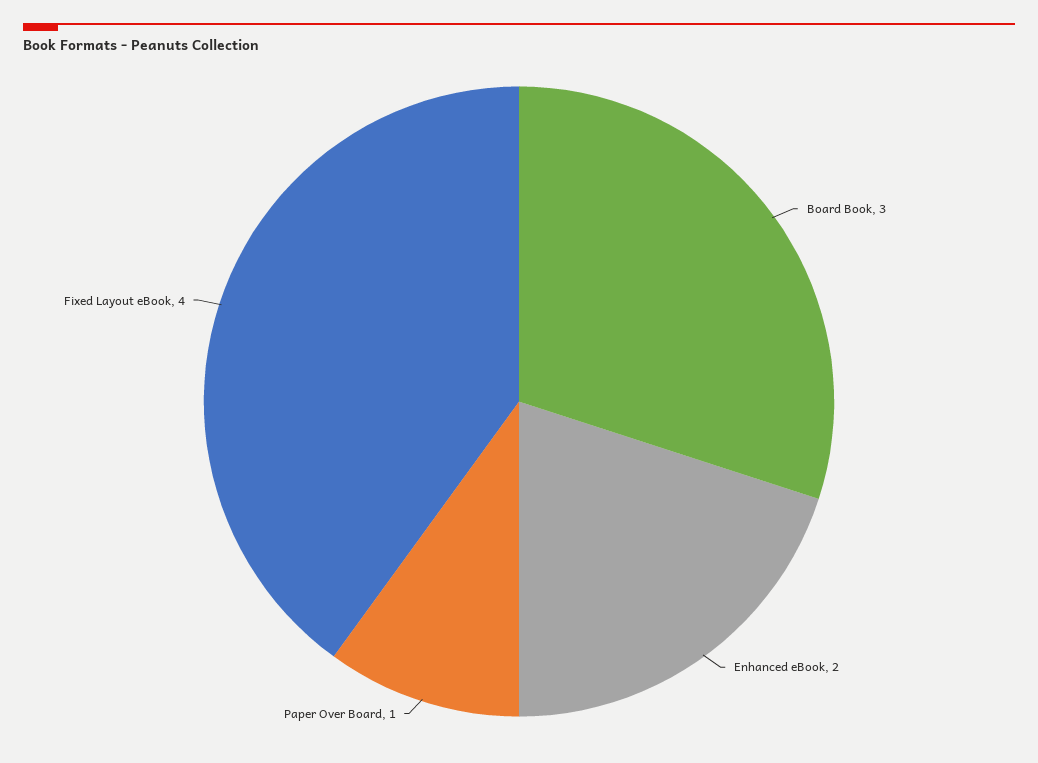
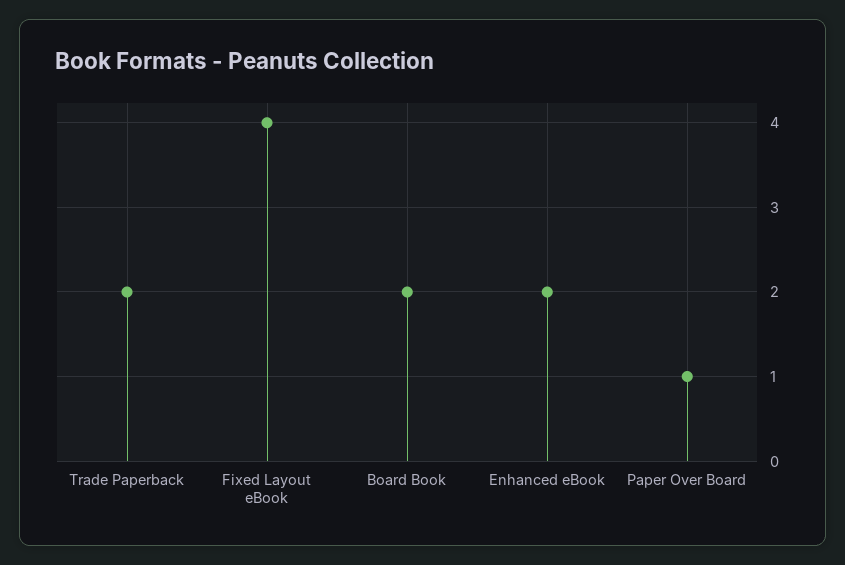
Board Book: 3 -> 2
Trade Paperback: none -> 2

